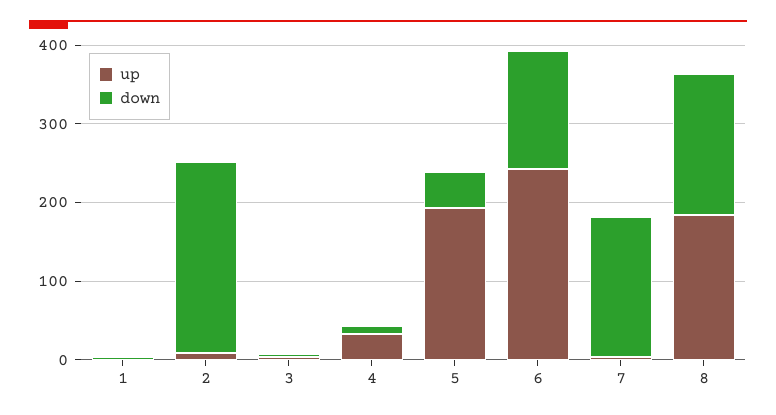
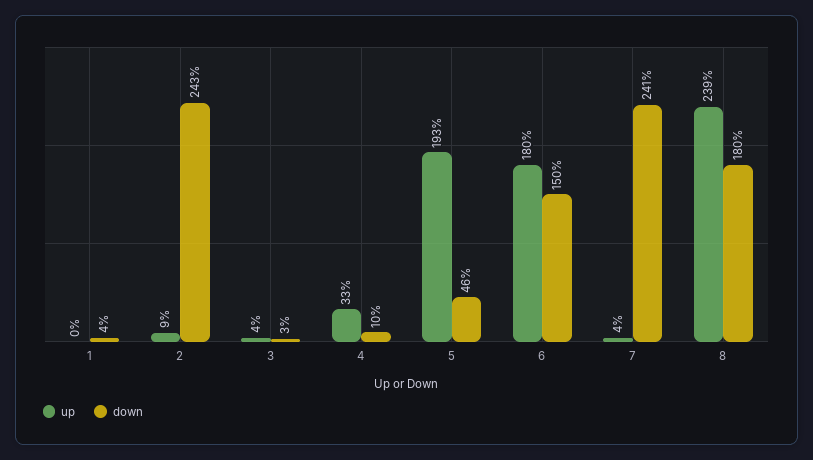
up, 6: 240 -> 180
down, 7: 180 -> 241
up, 8: 180 -> 239

